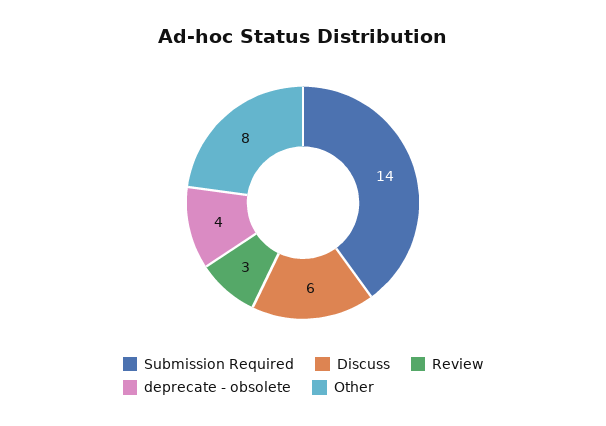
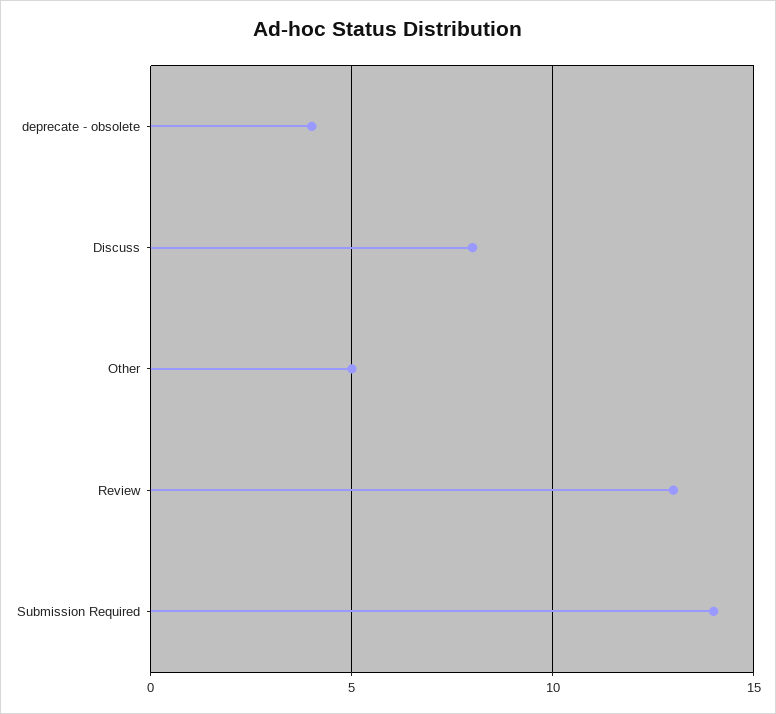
Discuss: 6 -> 8
Review: 3 -> 13
Other: 8 -> 5

